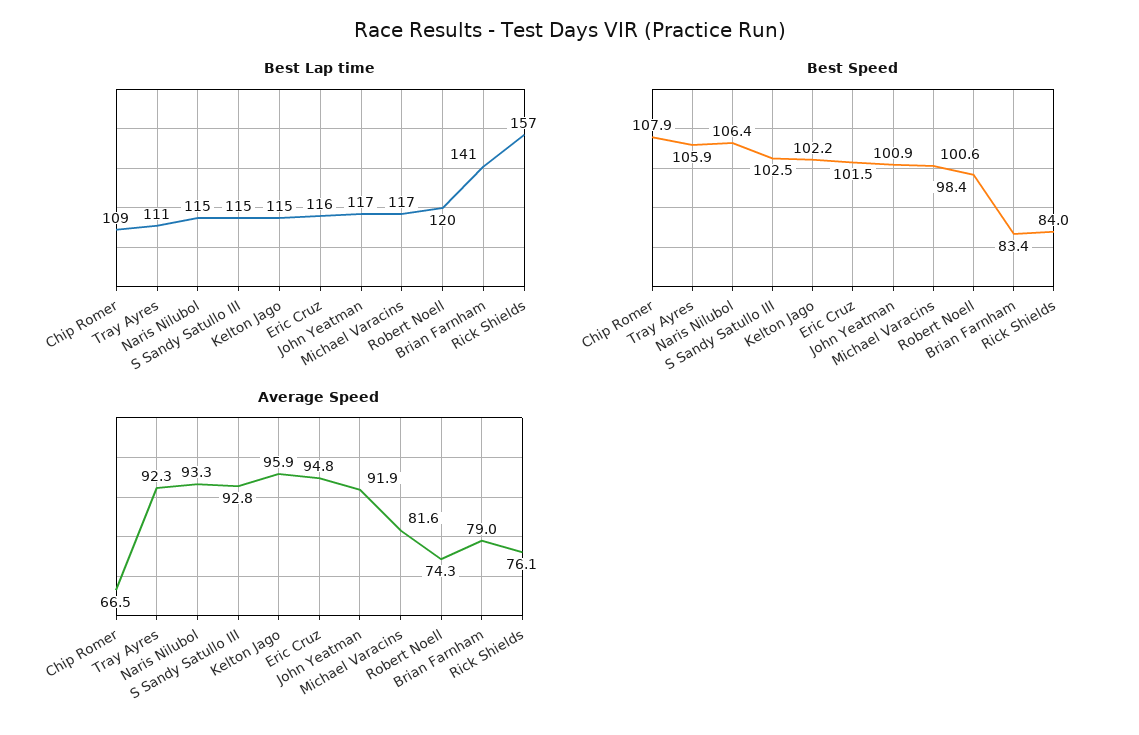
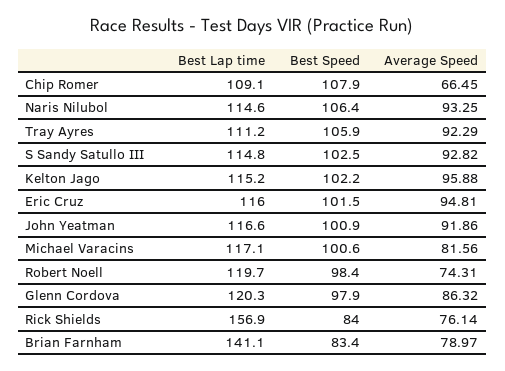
Best Lap time, Glenn Cordova: none -> 120.3
Best Speed, Glenn Cordova: none -> 97.9
Average Speed, Glenn Cordova: none -> 86.32

